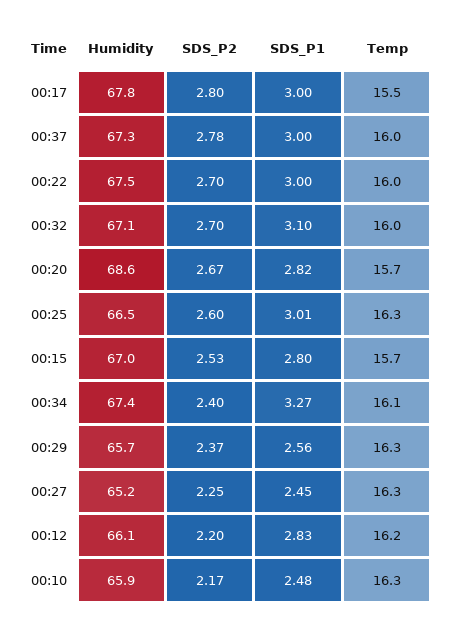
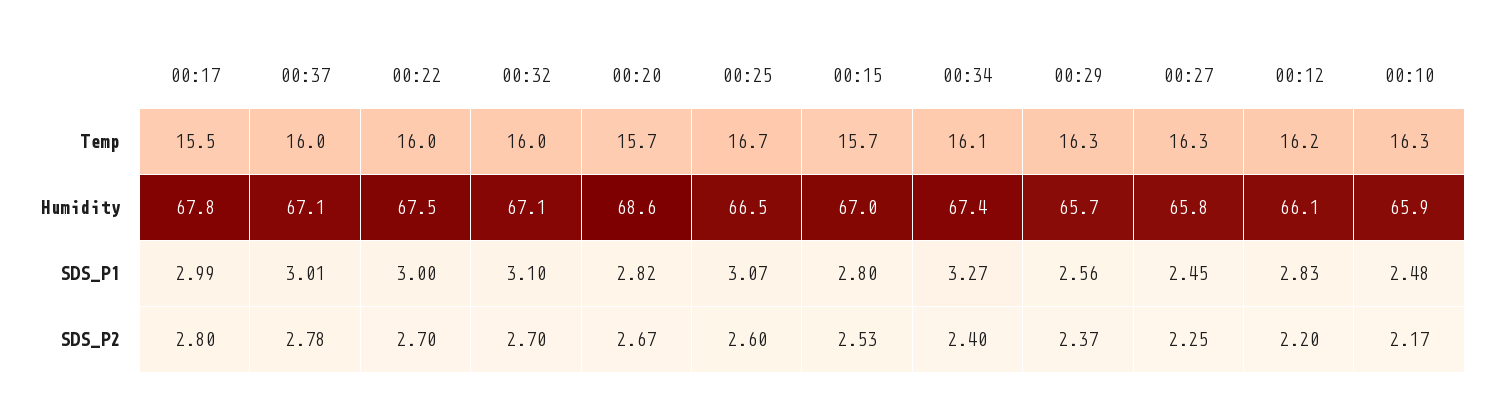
SDS_P1, 00:17: 3 -> 2.99
Humidity, 00:37: 67.3 -> 67.1
SDS_P1, 00:37: 3 -> 3.01
SDS_P1, 00:25: 3.01 -> 3.07
Temp, 00:25: 16.3 -> 16.7
Humidity, 00:27: 65.2 -> 65.8

